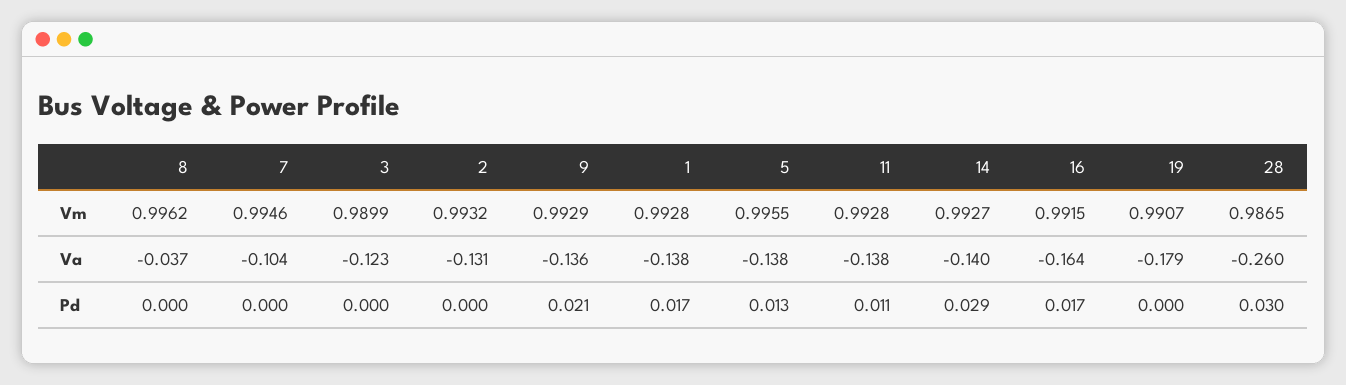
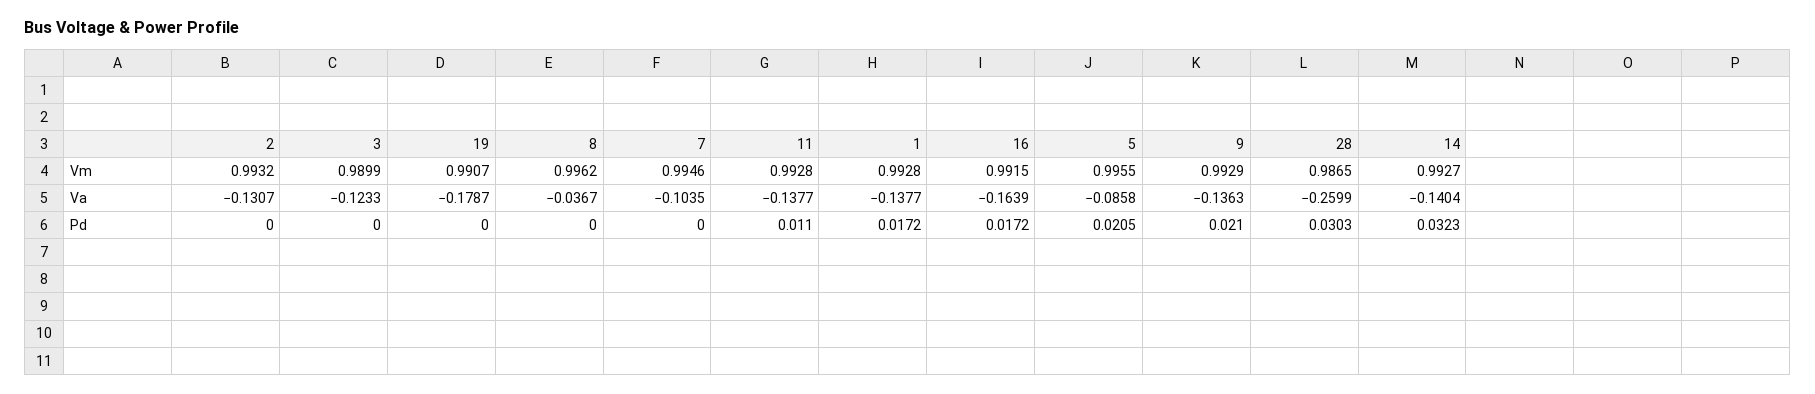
5, Va: -0.138 -> -0.0858
5, Pd: 0.013 -> 0.0205
14, Pd: 0.029 -> 0.0323

